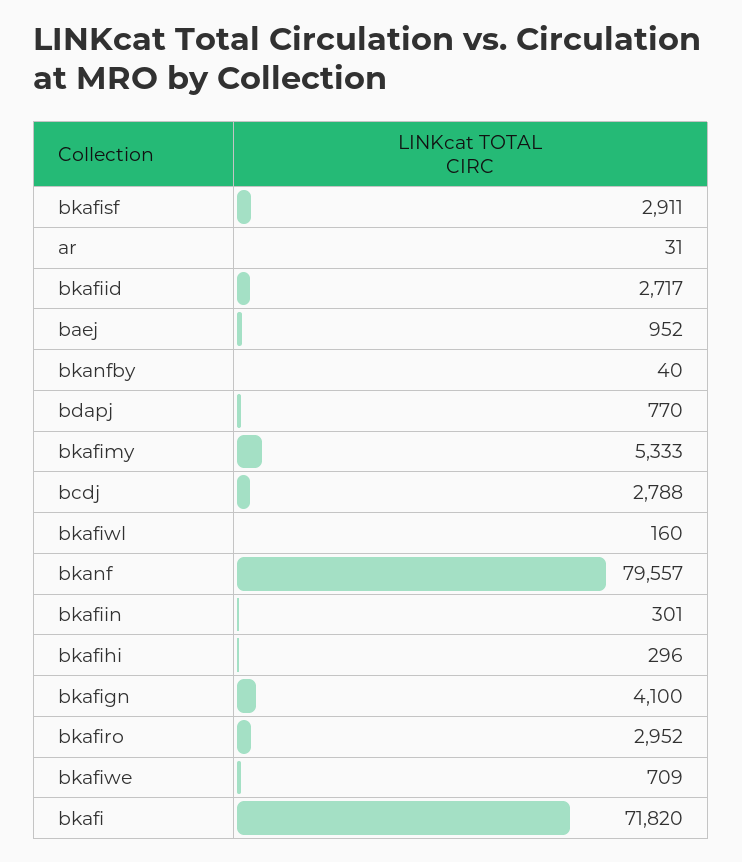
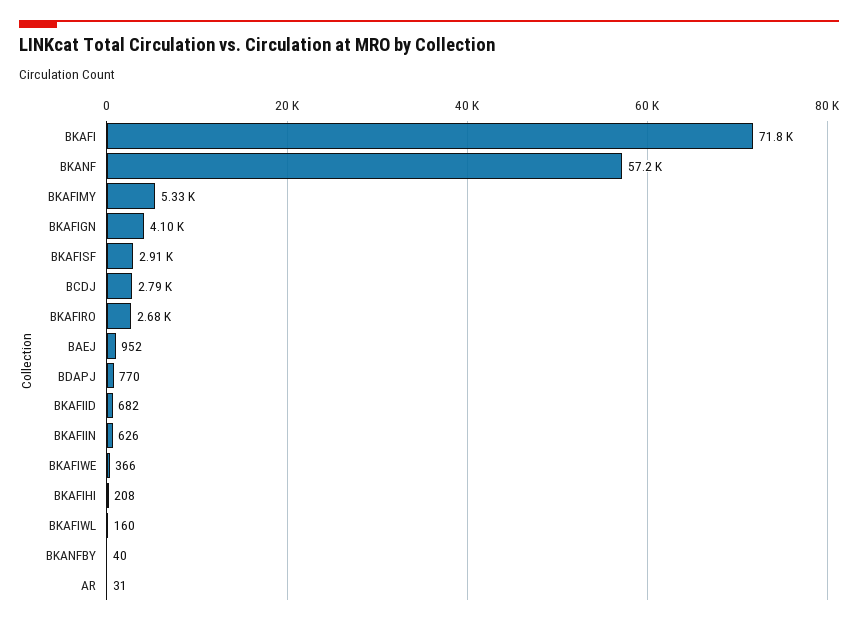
bkafiid: 2717 -> 682
bkanf: 79557 -> 57200
bkafiin: 301 -> 626
bkafihi: 296 -> 208
bkafiro: 2952 -> 2680
bkafiwe: 709 -> 366

